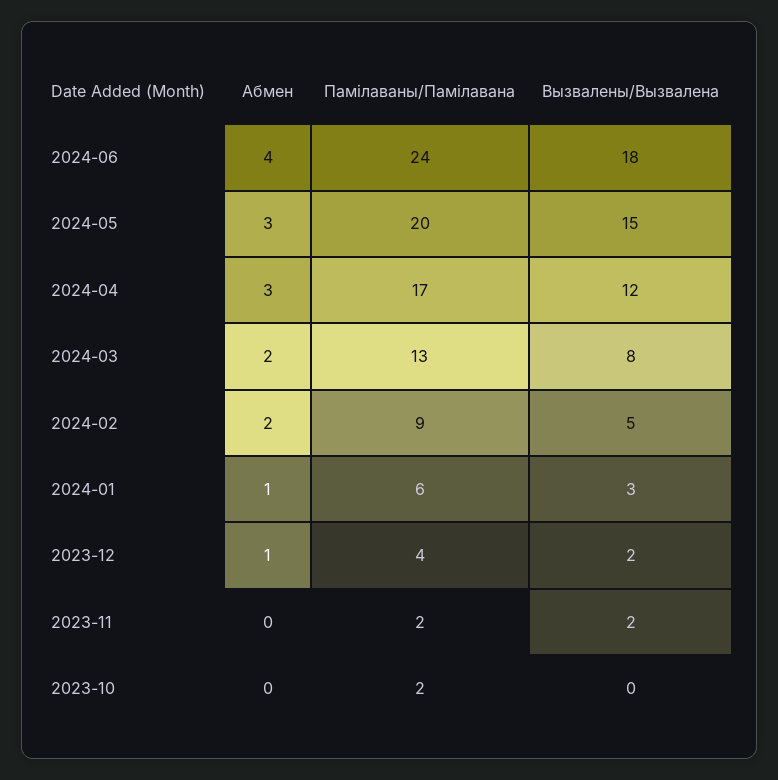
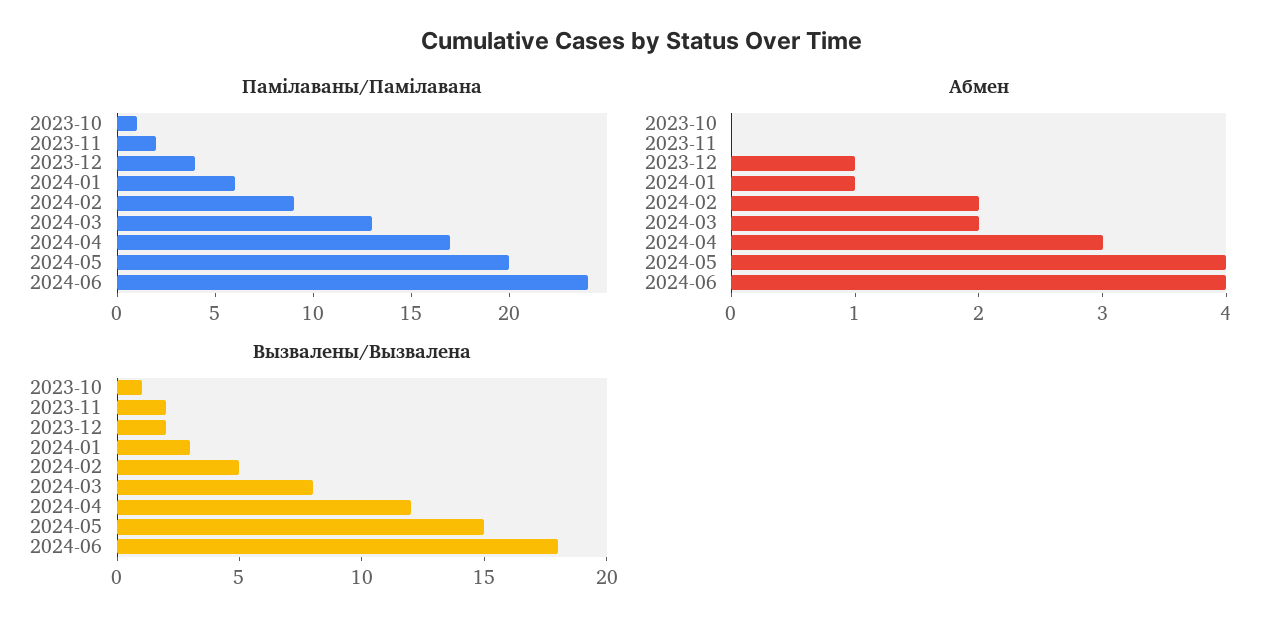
Абмен, 2024-05: 3 -> 4
Памілаваны/Памілавана, 2023-10: 2 -> 1
Вызвалены/Вызвалена, 2023-10: 0 -> 1

